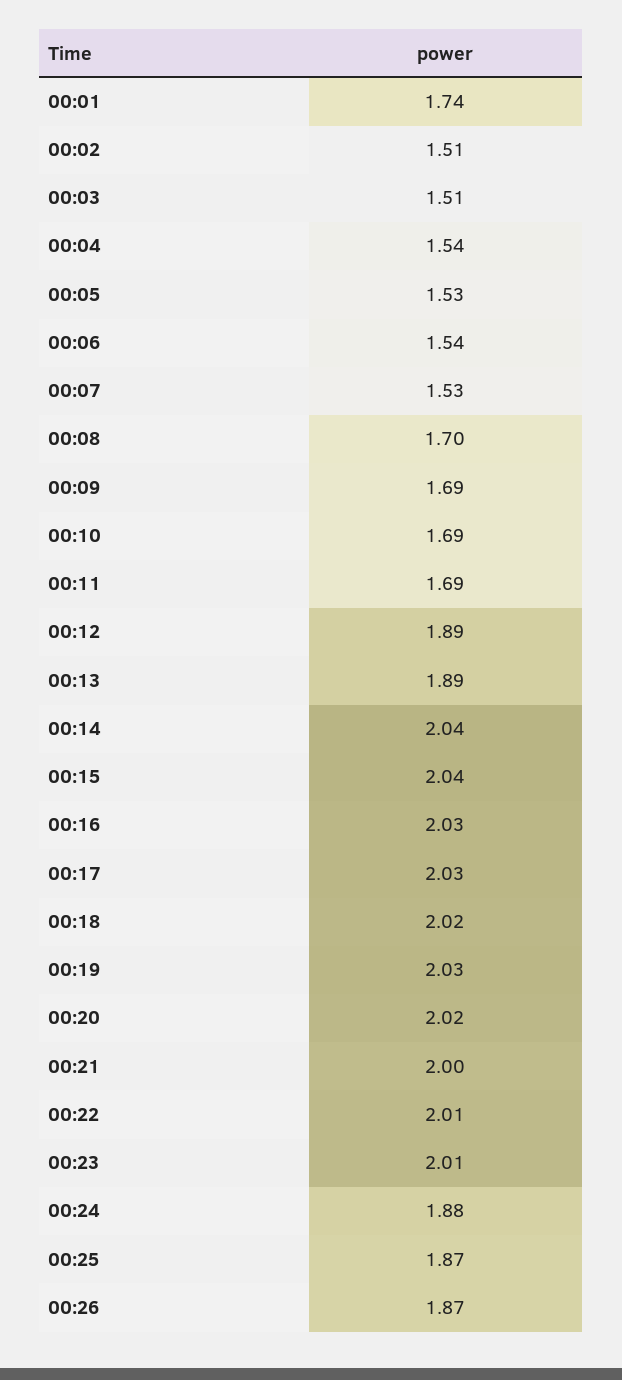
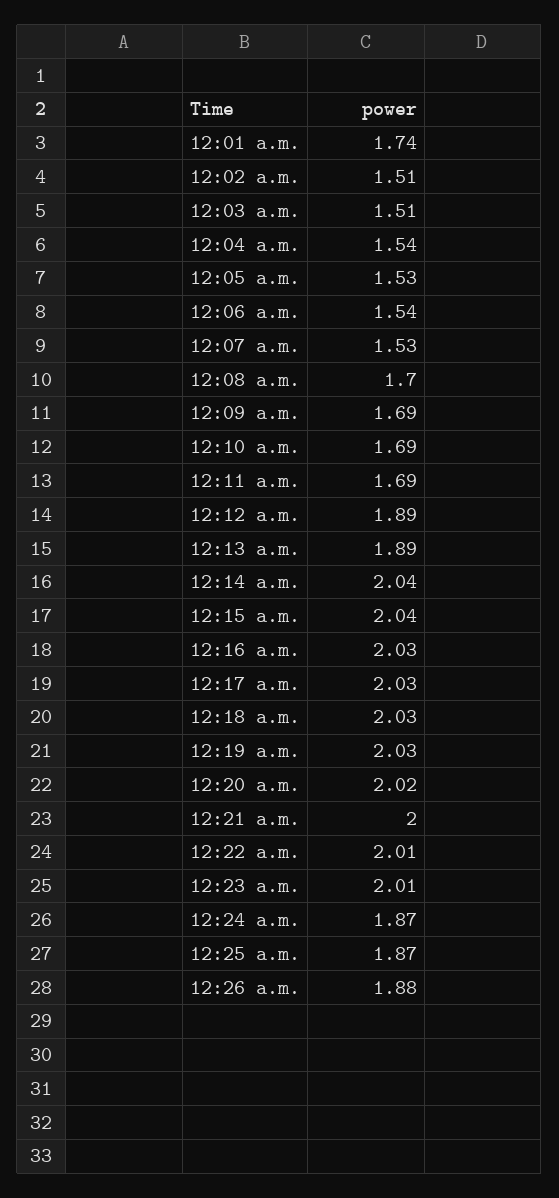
00:18: 2.02 -> 2.03
00:24: 1.88 -> 1.87
00:26: 1.87 -> 1.88

